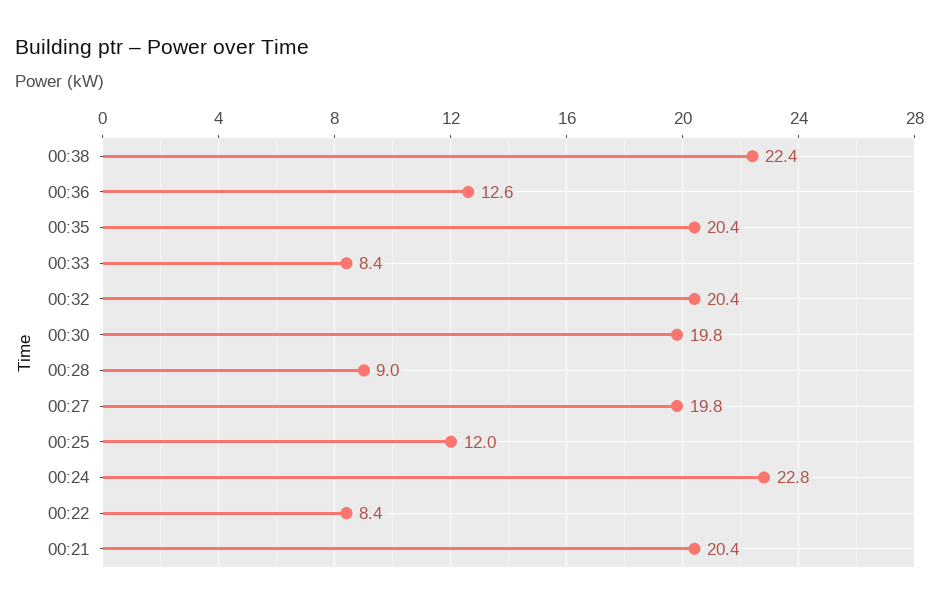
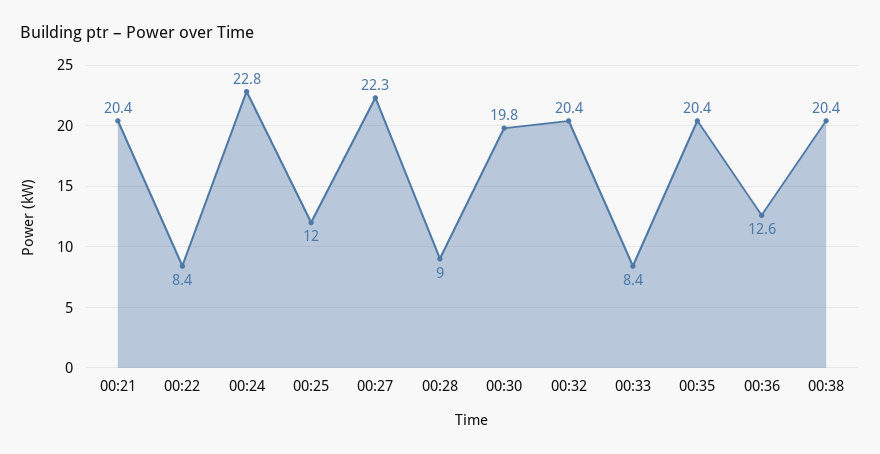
00:38: 22.4 -> 20.4
00:27: 19.8 -> 22.3

